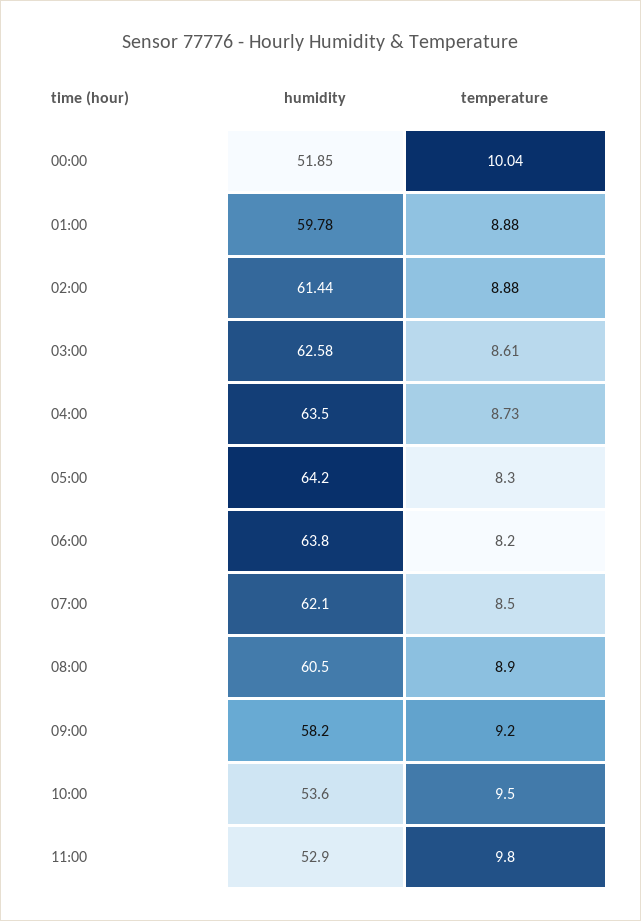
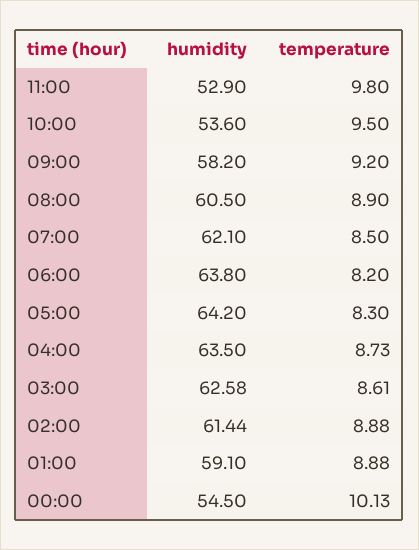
humidity, 00:00: 51.85 -> 54.5
temperature, 00:00: 10.04 -> 10.13
humidity, 01:00: 59.78 -> 59.1

